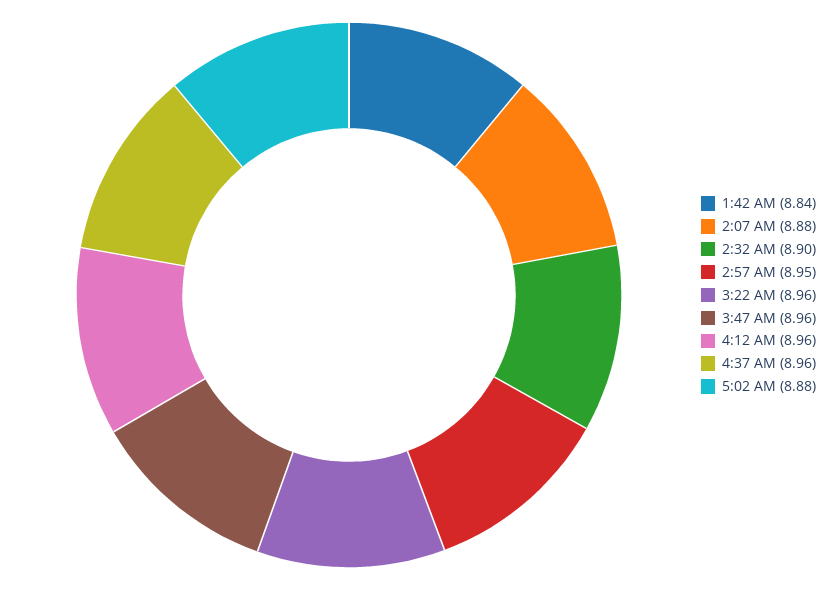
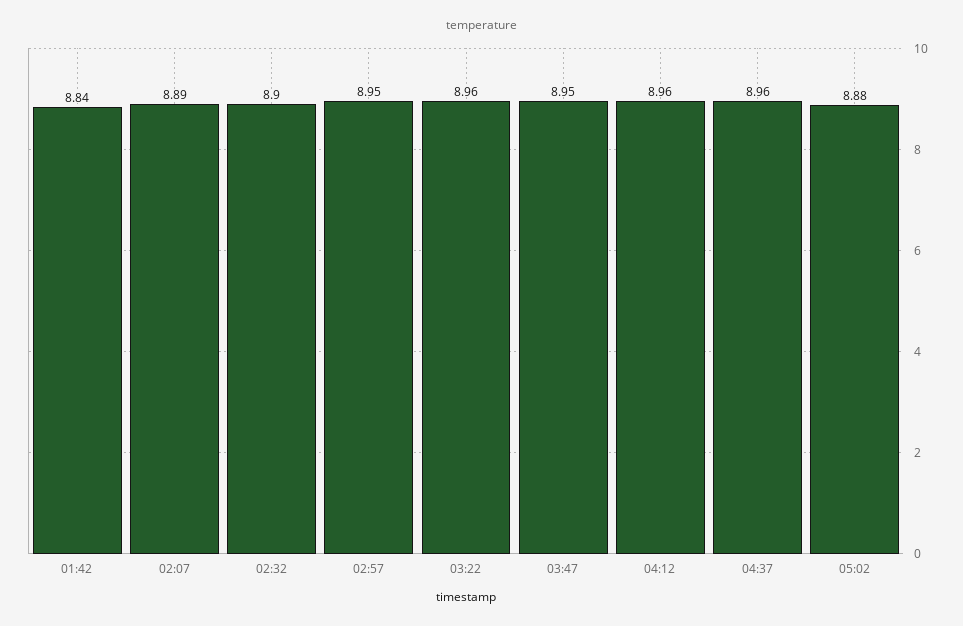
2:07 AM: 8.88 -> 8.89
3:47 AM: 8.96 -> 8.95

